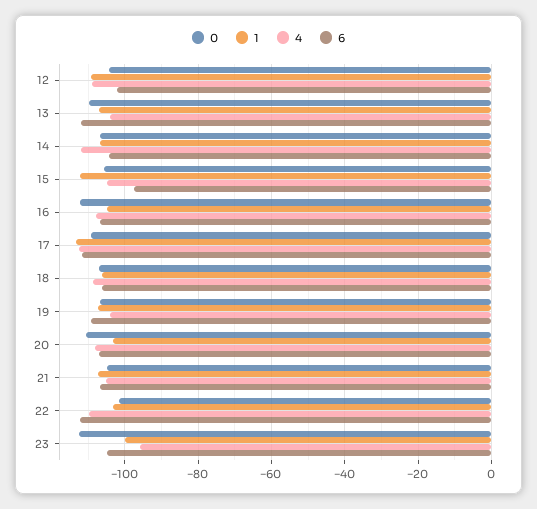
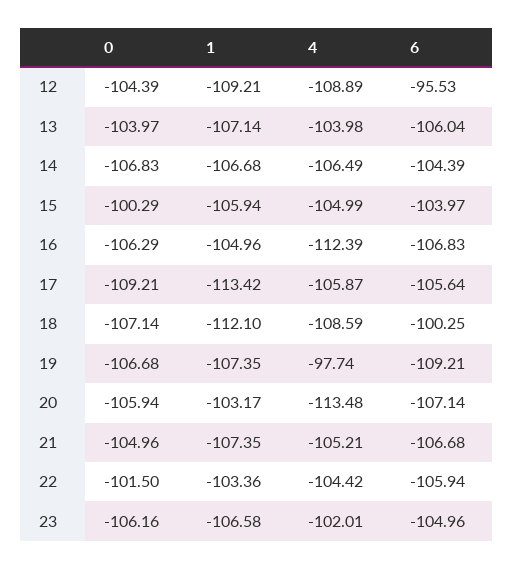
6, 12: -102 -> -95.53
0, 13: -110 -> -103.97
6, 13: -112 -> -106.04
4, 14: -112 -> -106.49
0, 15: -106 -> -100.29
1, 15: -112 -> -105.94
6, 15: -98 -> -103.97
0, 16: -112 -> -106.29
4, 16: -108 -> -112.39
4, 17: -112 -> -105.87
6, 17: -112 -> -105.64
1, 18: -106 -> -112.1
6, 18: -106 -> -100.25
4, 19: -104 -> -97.74
0, 20: -110 -> -105.94
4, 20: -108 -> -113.48
4, 22: -110 -> -104.42
6, 22: -112 -> -105.94
0, 23: -112 -> -106.16
1, 23: -100 -> -106.58
4, 23: -96 -> -102.01

